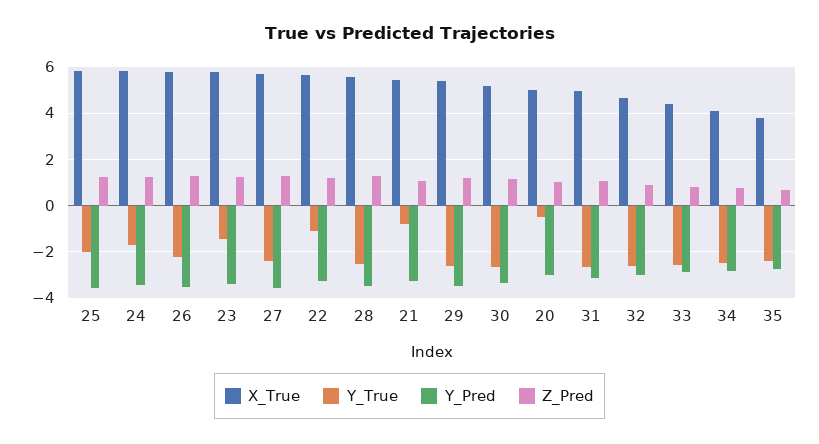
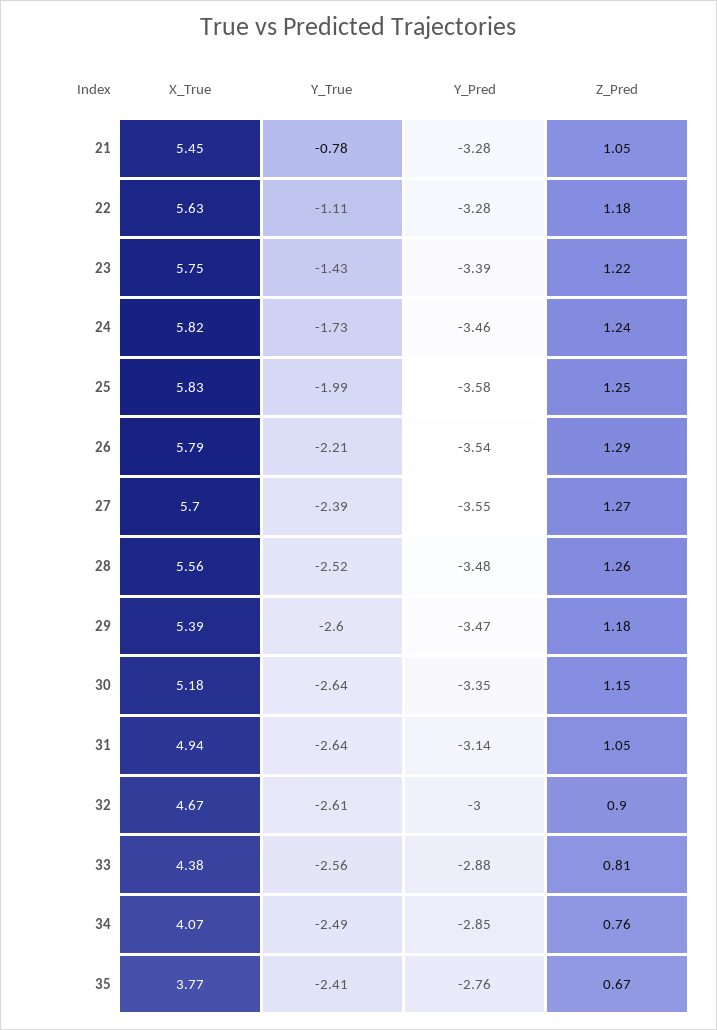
X_True, 20: 5 -> none
Y_True, 20: -0.5 -> none
Y_Pred, 20: -3 -> none
Z_Pred, 20: 1 -> none

